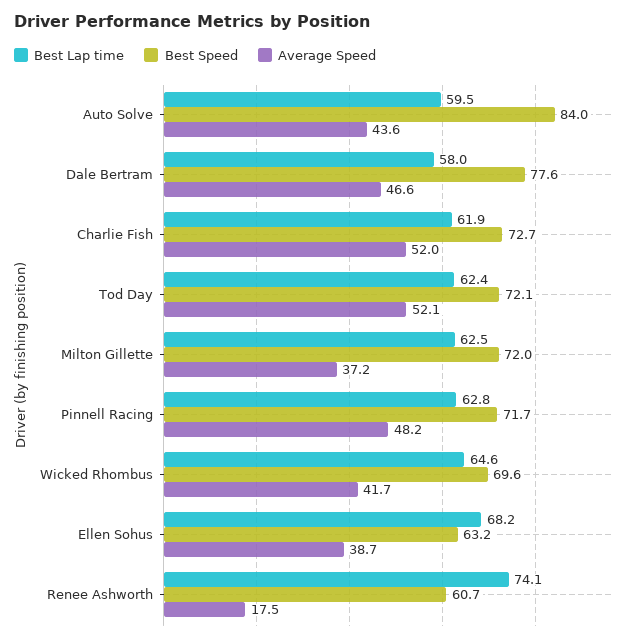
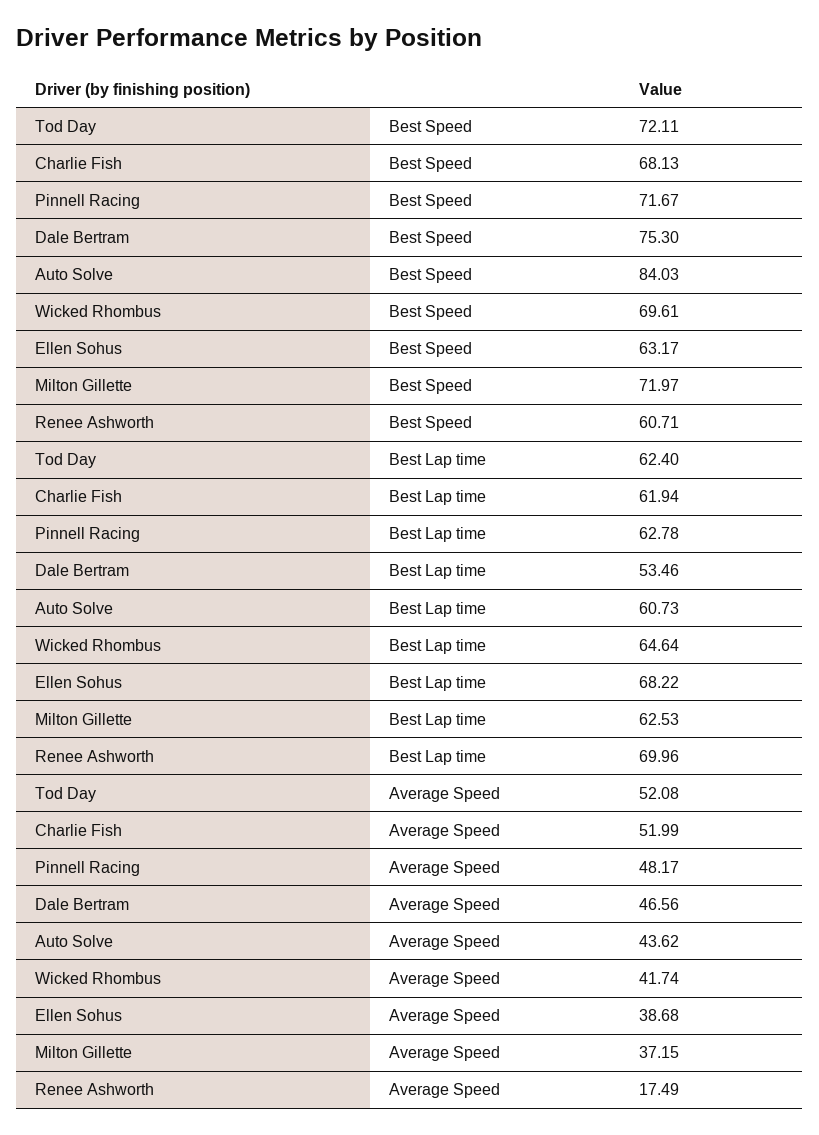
Best Lap time, Auto Solve: 59.5 -> 60.73
Best Lap time, Dale Bertram: 58 -> 53.46
Best Speed, Dale Bertram: 77.6 -> 75.3
Best Speed, Charlie Fish: 72.7 -> 68.13
Best Lap time, Renee Ashworth: 74.1 -> 69.96

